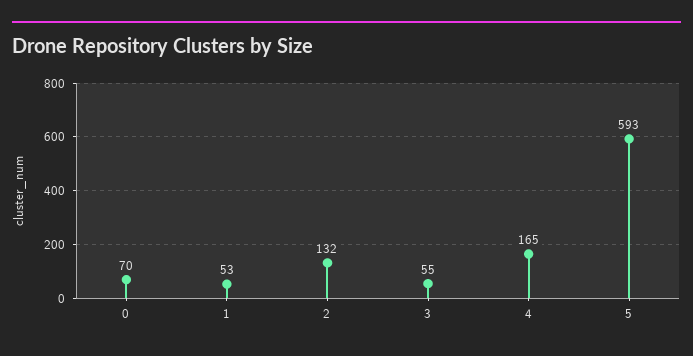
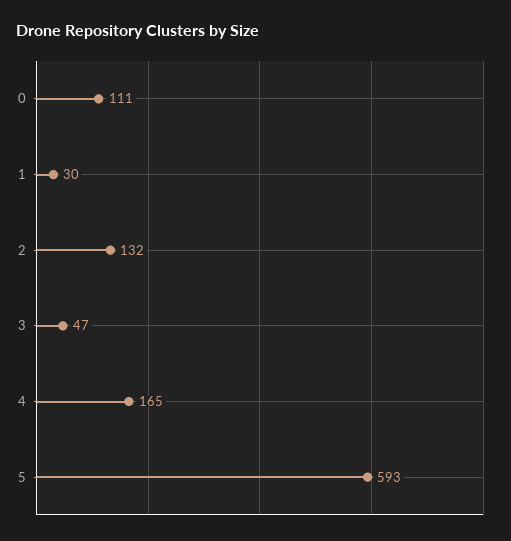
0: 70 -> 111
1: 53 -> 30
3: 55 -> 47

